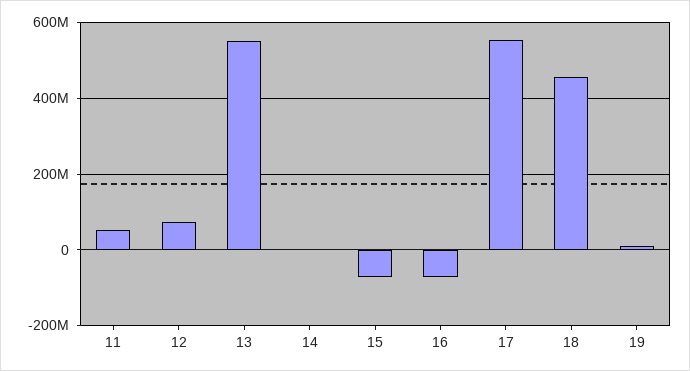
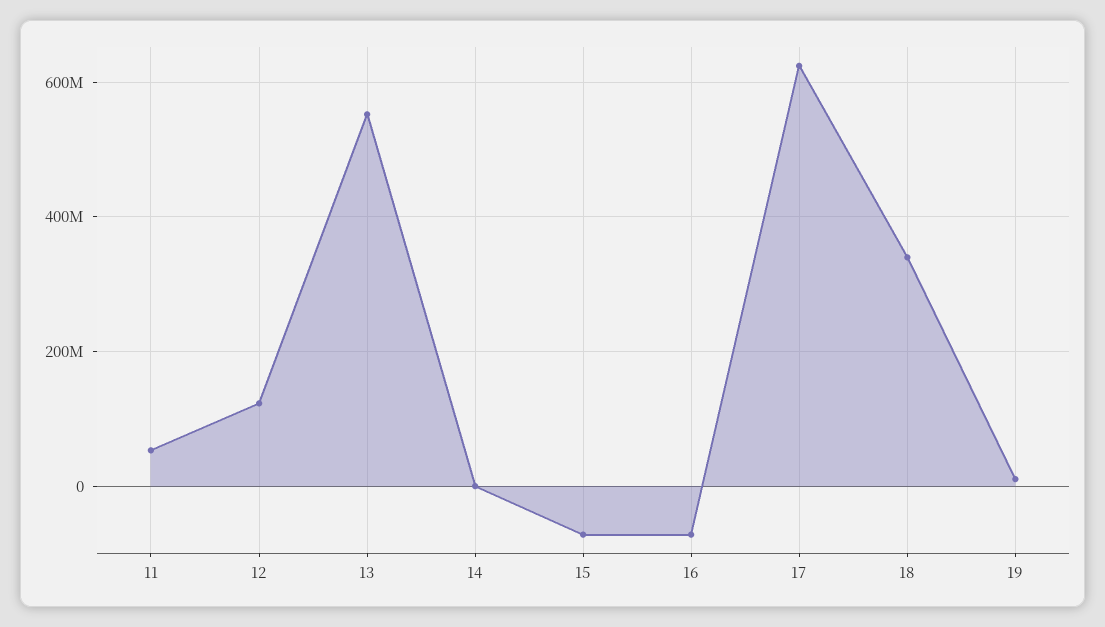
12: 80000000 -> 120000000
17: 560000000 -> 620000000
18: 460000000 -> 340000000

